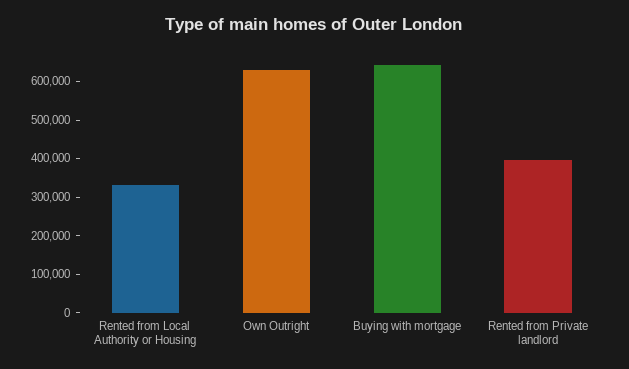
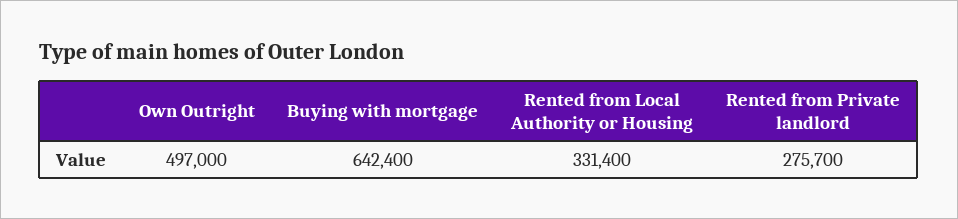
Own Outright: 625000 -> 497000
Rented from Private landlord: 400000 -> 275700

